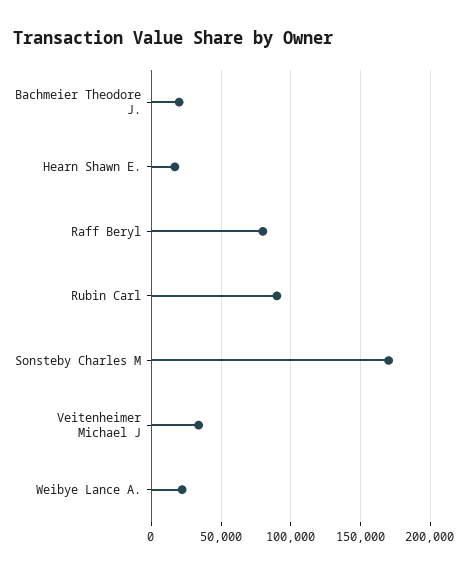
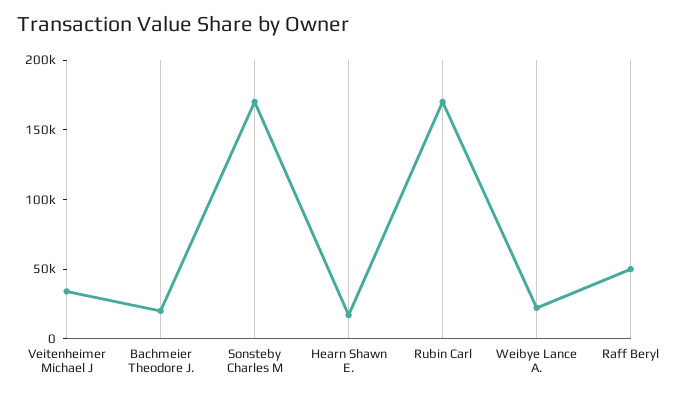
Raff Beryl: 80000 -> 50000
Rubin Carl: 90000 -> 170000

